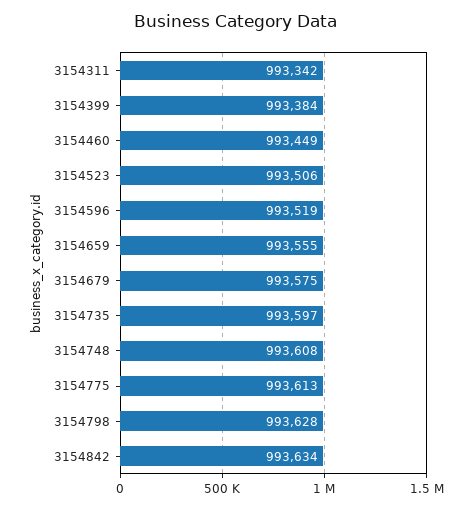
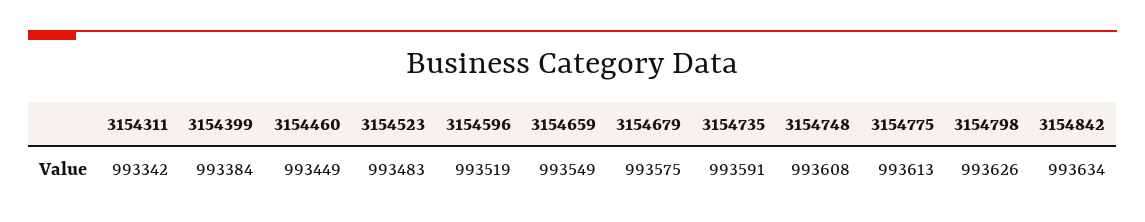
3154523: 993506 -> 993483
3154659: 993555 -> 993549
3154735: 993597 -> 993591
3154798: 993628 -> 993626

